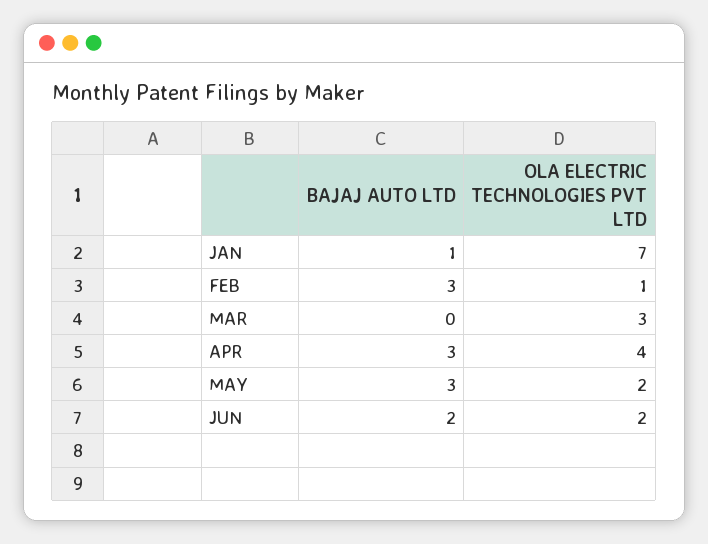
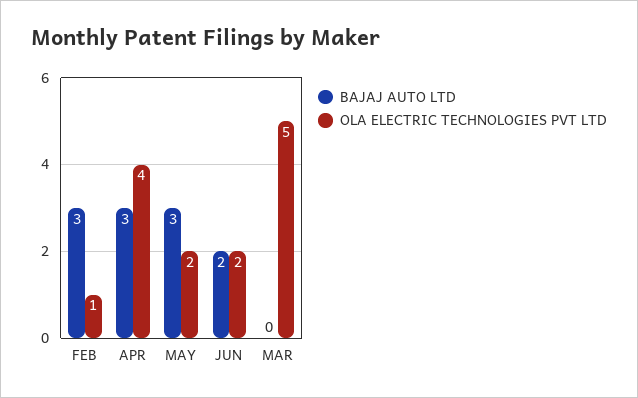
BAJAJ AUTO LTD, JAN: 1 -> none
OLA ELECTRIC TECHNOLOGIES PVT LTD, JAN: 7 -> none
OLA ELECTRIC TECHNOLOGIES PVT LTD, MAR: 3 -> 5

